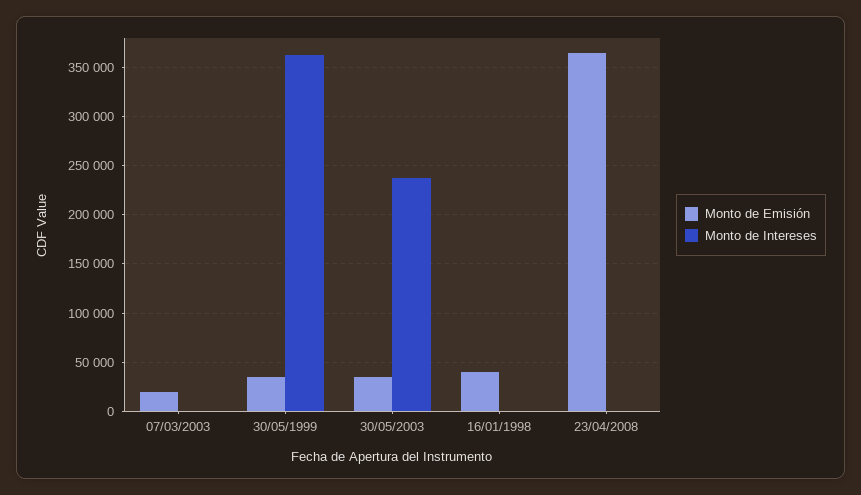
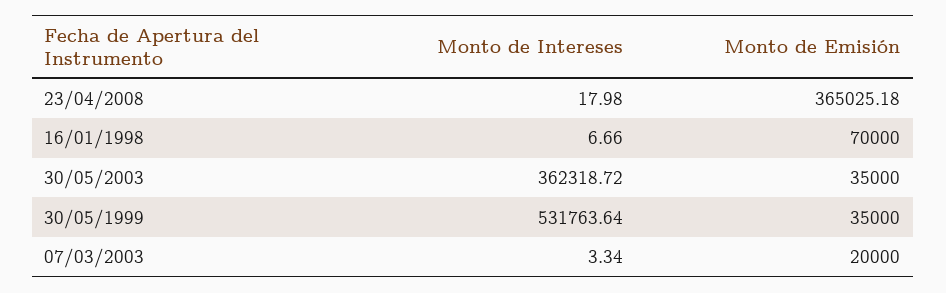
Monto de Intereses, 30/05/1999: 360000 -> 531763.64
Monto de Intereses, 30/05/2003: 240000 -> 362318.72
Monto de Emisión, 16/01/1998: 40000 -> 70000

